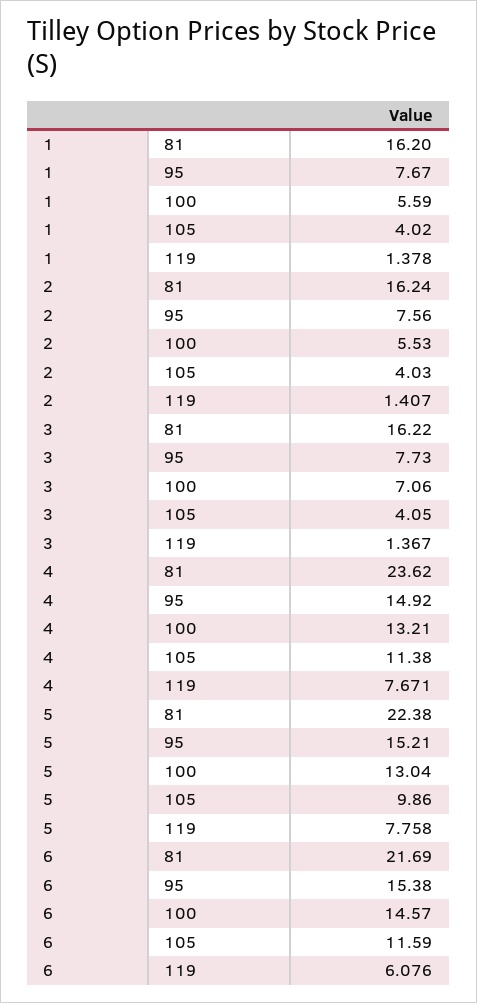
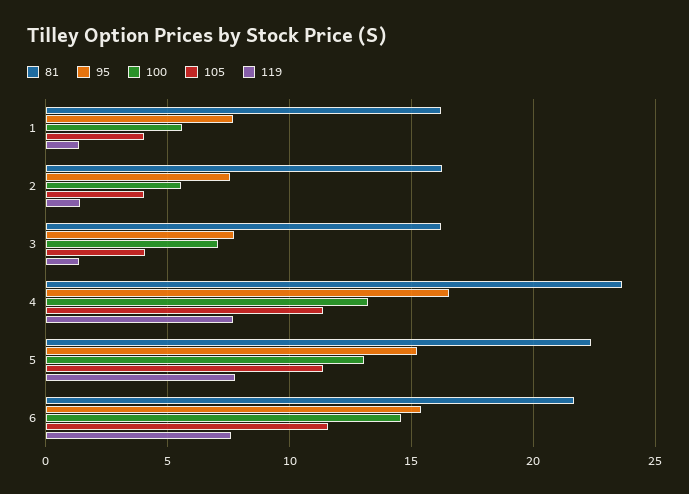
95, 4: 14.92 -> 16.5
105, 5: 9.86 -> 11.5
119, 6: 6.076 -> 7.5

